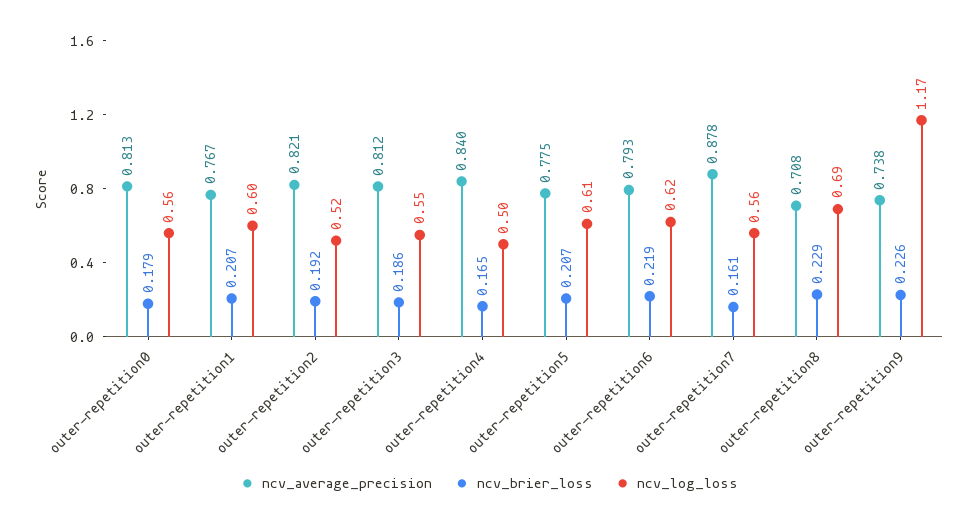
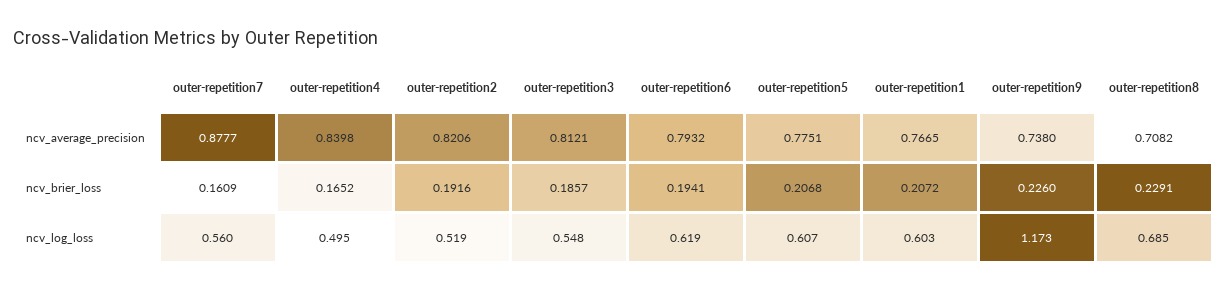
ncv_average_precision, outer-repetition0: 0.813 -> none
ncv_brier_loss, outer-repetition0: 0.179 -> none
ncv_log_loss, outer-repetition0: 0.56 -> none
ncv_brier_loss, outer-repetition6: 0.219 -> 0.1941

